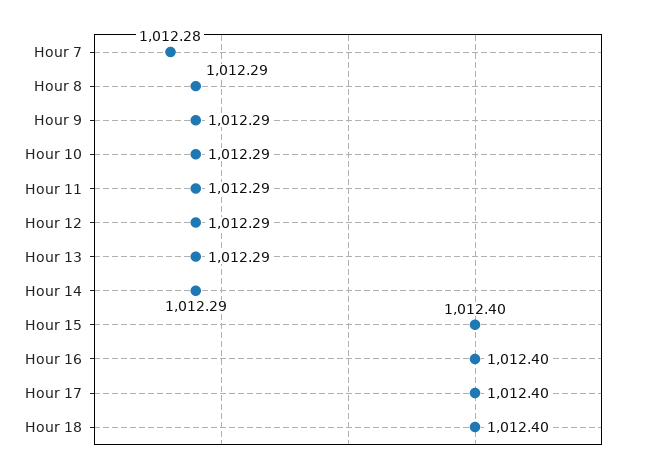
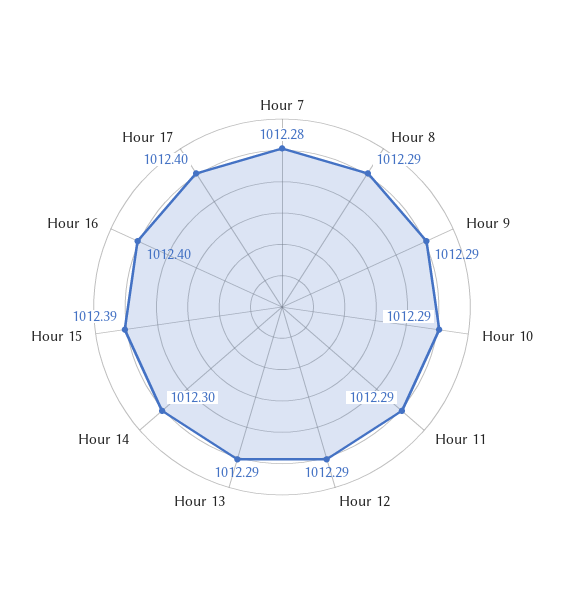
Hour 14: 1012.29 -> 1012.3
Hour 15: 1012.4 -> 1012.39
Hour 18: 1012.4 -> none

